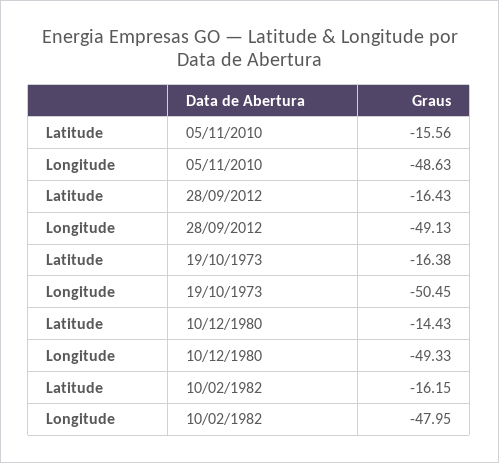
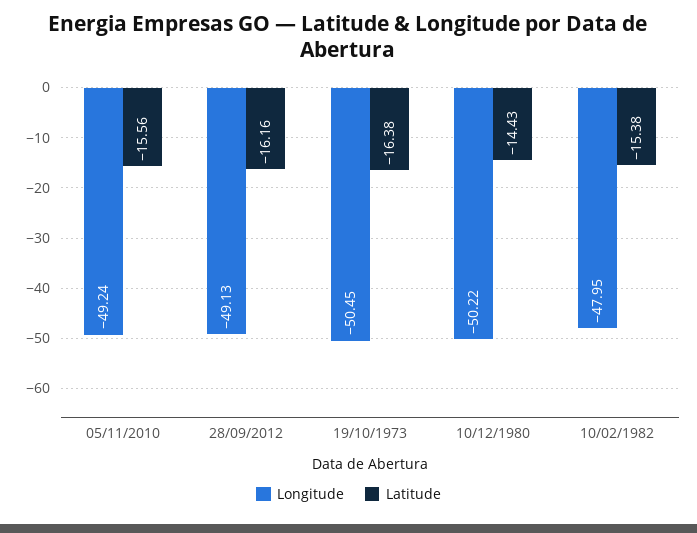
Longitude, 05/11/2010: -48.63 -> -49.24
Latitude, 28/09/2012: -16.43 -> -16.16
Longitude, 10/12/1980: -49.33 -> -50.22
Latitude, 10/02/1982: -16.15 -> -15.38

